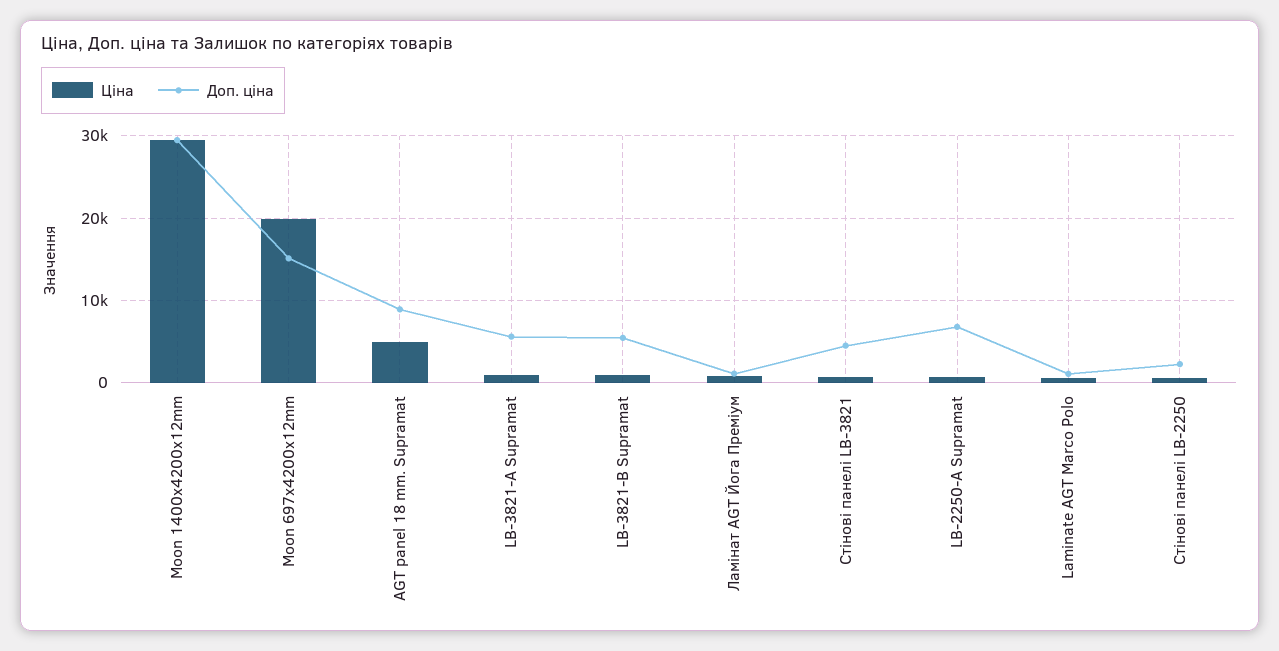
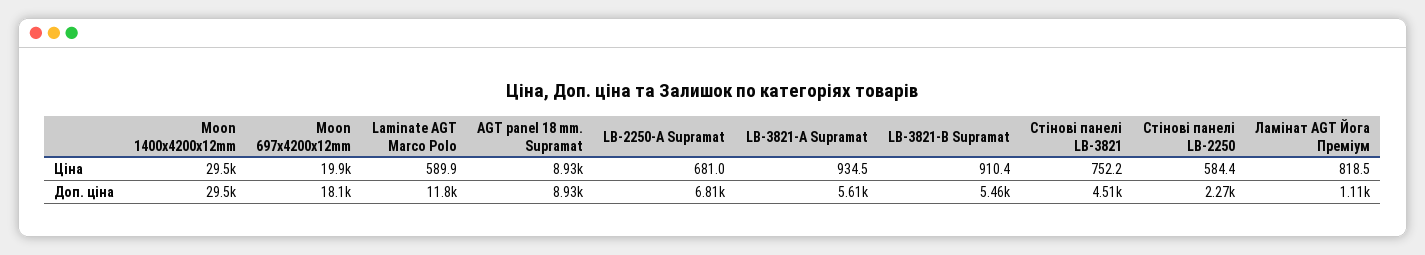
Доп. ціна, Moon 697x4200x12mm: 15000 -> 18100
Ціна, AGT panel 18 mm. Supramat: 5000 -> 8930
Доп. ціна, Laminate AGT Marco Polo: 1000 -> 11800

